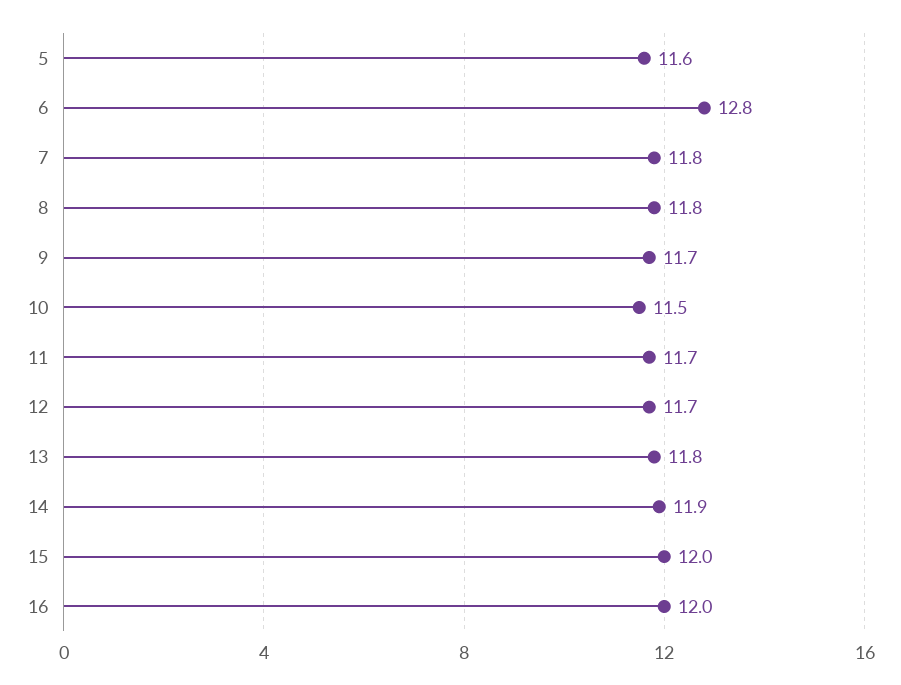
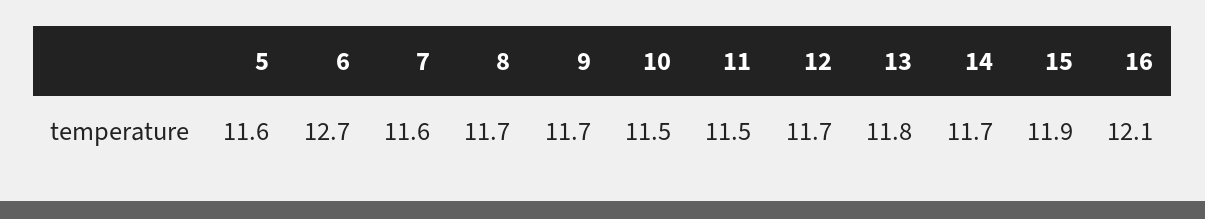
6: 12.8 -> 12.7
7: 11.8 -> 11.6
8: 11.8 -> 11.7
11: 11.7 -> 11.5
14: 11.9 -> 11.7
15: 12 -> 11.9
16: 12 -> 12.1

